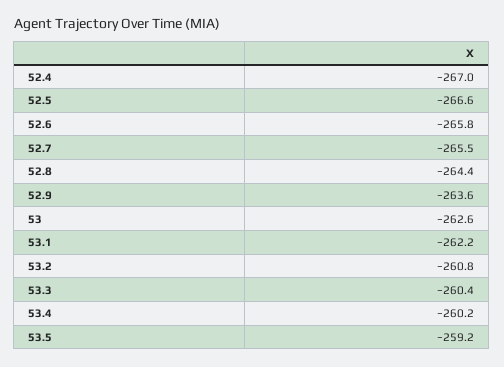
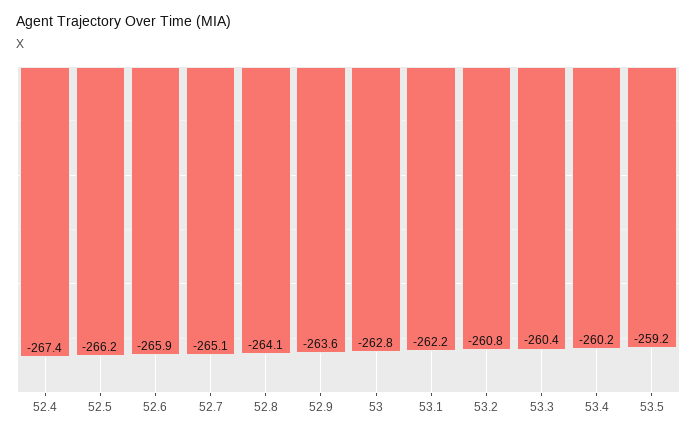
52.4: -267 -> -267.4
52.5: -266.6 -> -266.2
52.6: -265.8 -> -265.9
52.7: -265.5 -> -265.1
52.8: -264.4 -> -264.1
53: -262.6 -> -262.8

